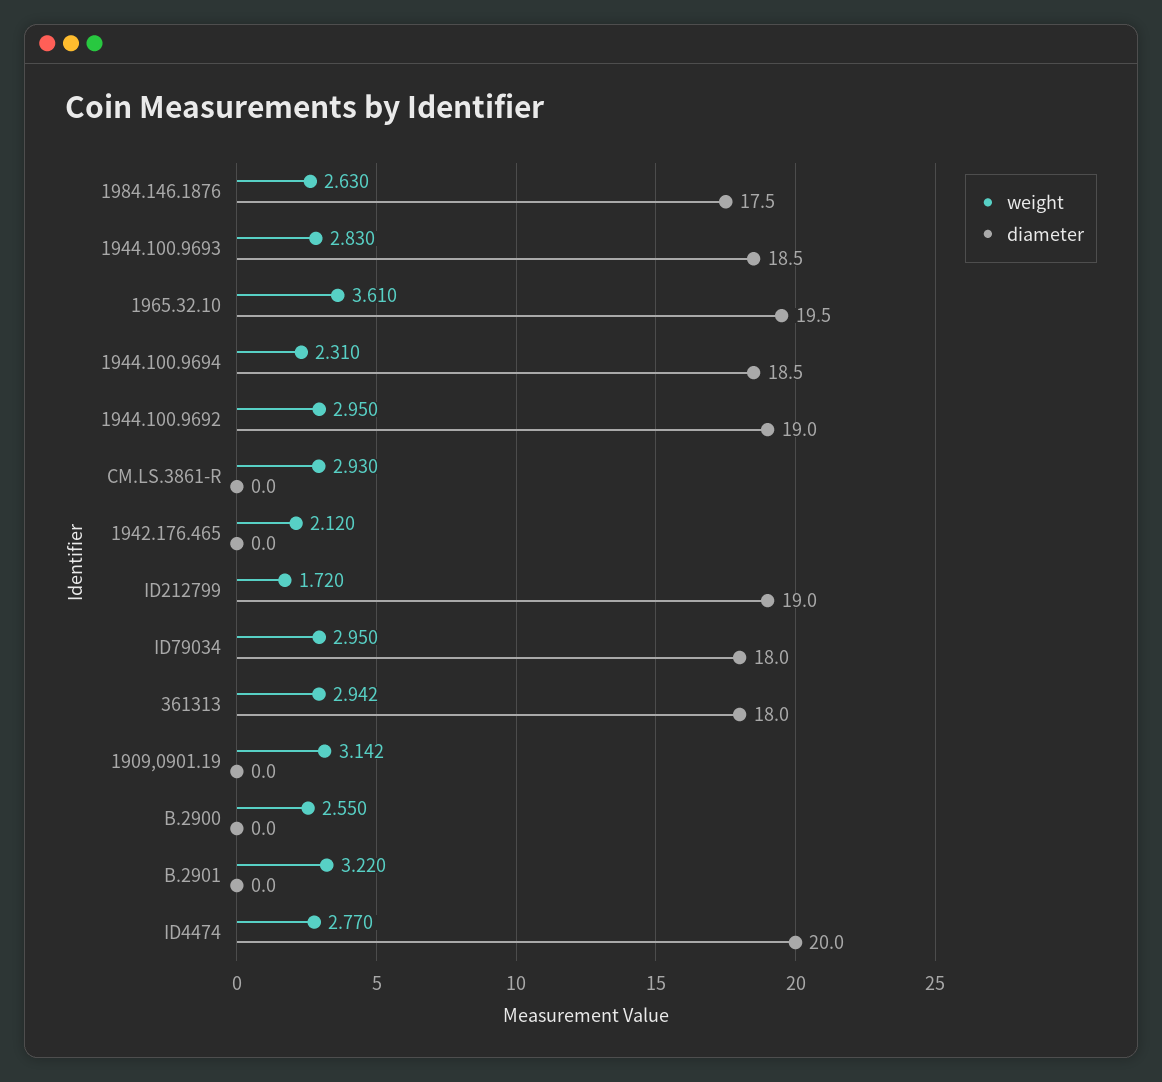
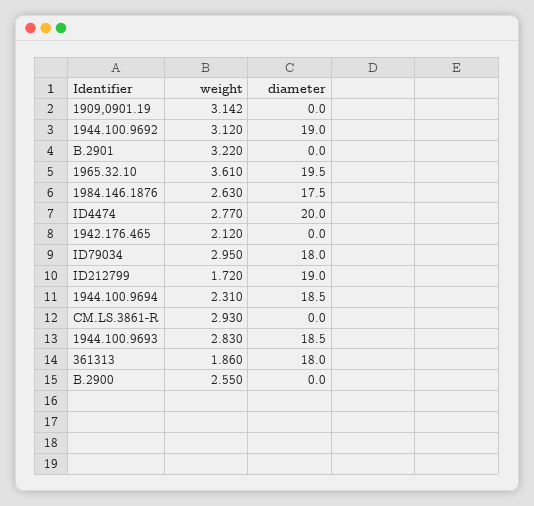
weight, 1944.100.9692: 2.95 -> 3.12
weight, 361313: 2.942 -> 1.86

